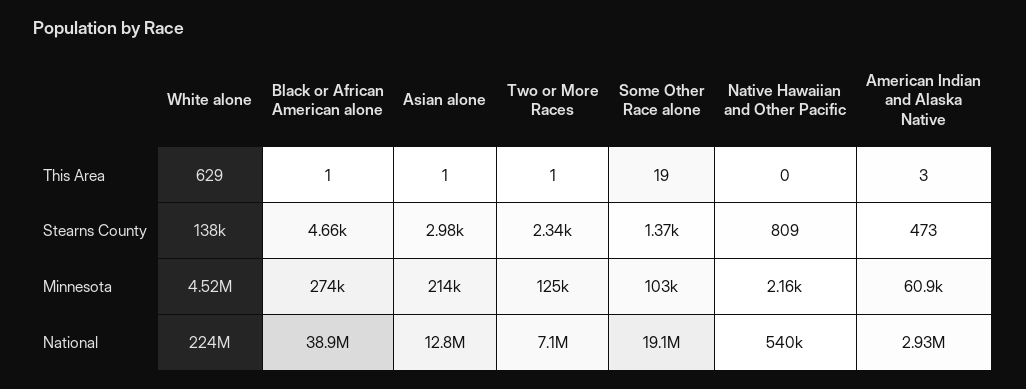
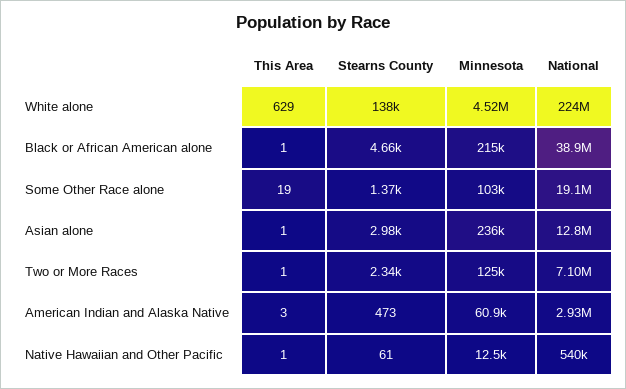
Native Hawaiian and Other Pacific, This Area: 0 -> 1
Native Hawaiian and Other Pacific, Stearns County: 809 -> 61
Black or African American alone, Minnesota: 274000 -> 215000
Asian alone, Minnesota: 214000 -> 236000
Native Hawaiian and Other Pacific, Minnesota: 2160 -> 12500

